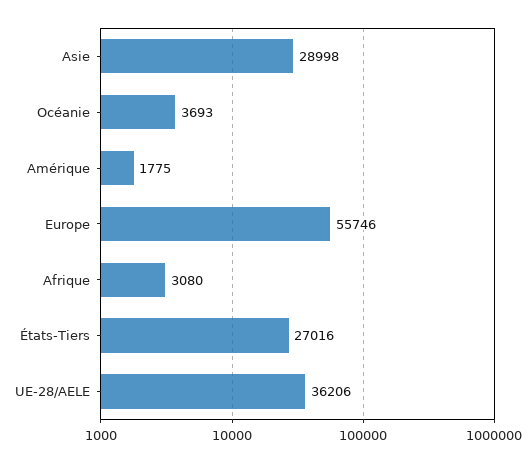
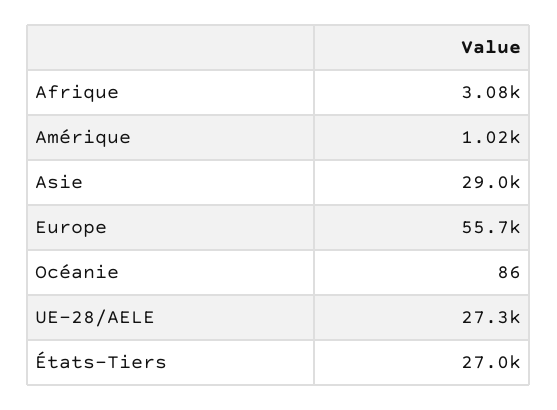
Océanie: 3693 -> 86
Amérique: 1775 -> 1020
UE-28/AELE: 36206 -> 27300

